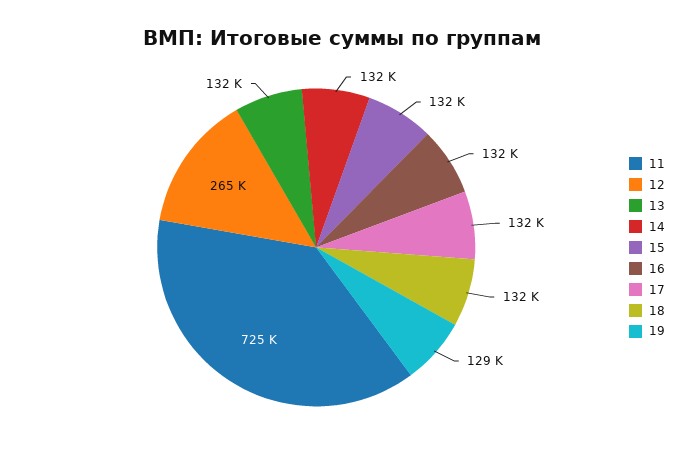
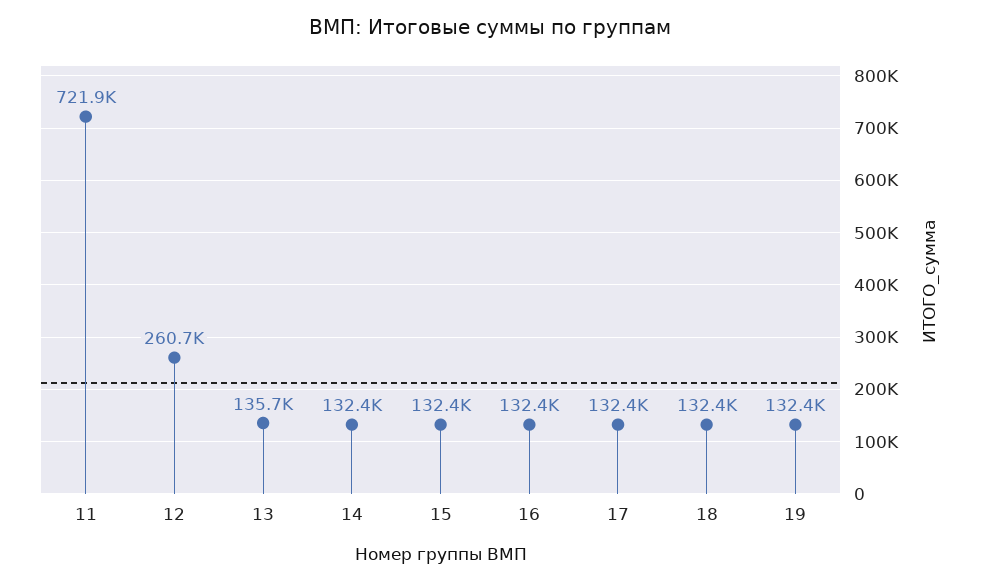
11: 725000 -> 721900
12: 265000 -> 260700
13: 132000 -> 135700
19: 129000 -> 132400

